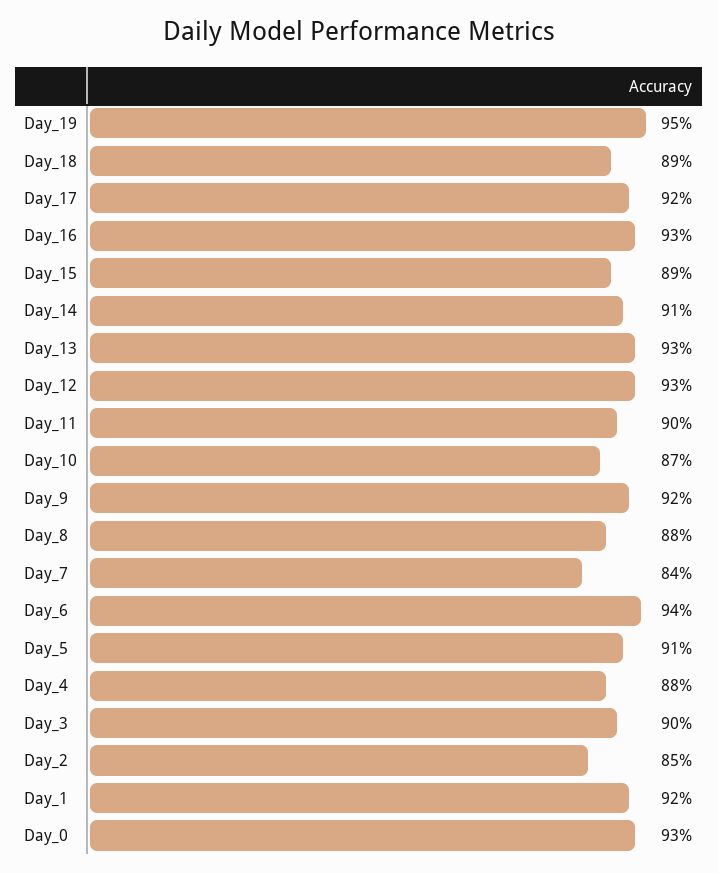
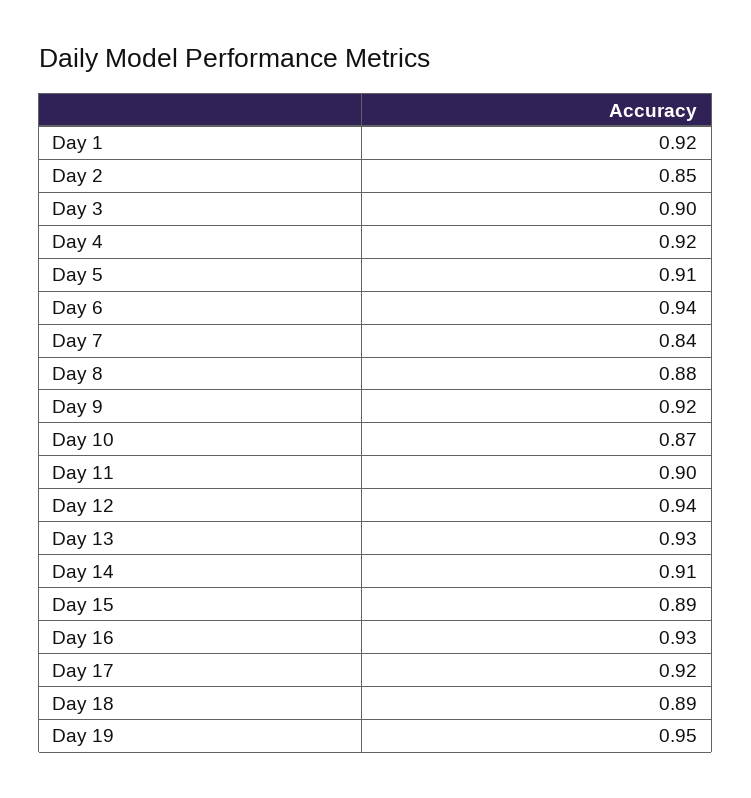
Day_12: 0.93 -> 0.94
Day_4: 0.88 -> 0.92
Day_0: 0.93 -> none

